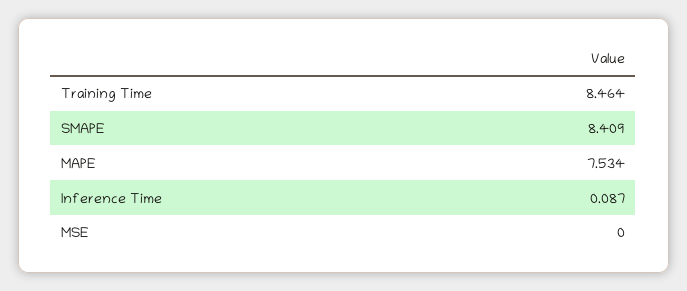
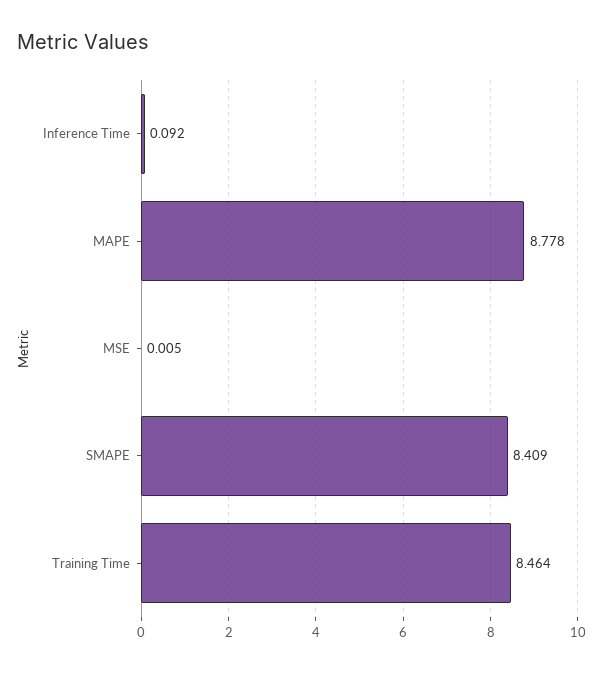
MAPE: 7.534 -> 8.778
Inference Time: 0.087 -> 0.092
MSE: 0 -> 0.005

